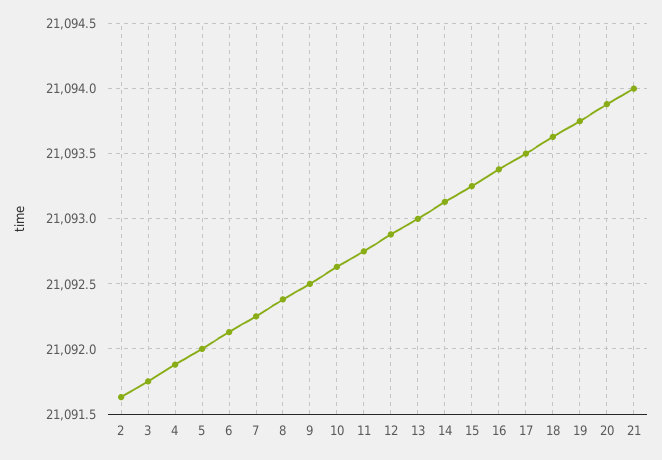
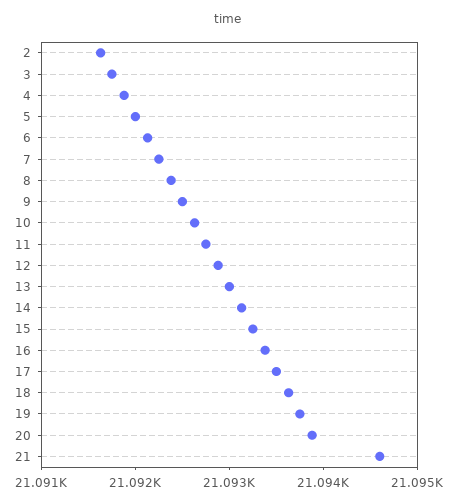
21: 21094 -> 21094.6

